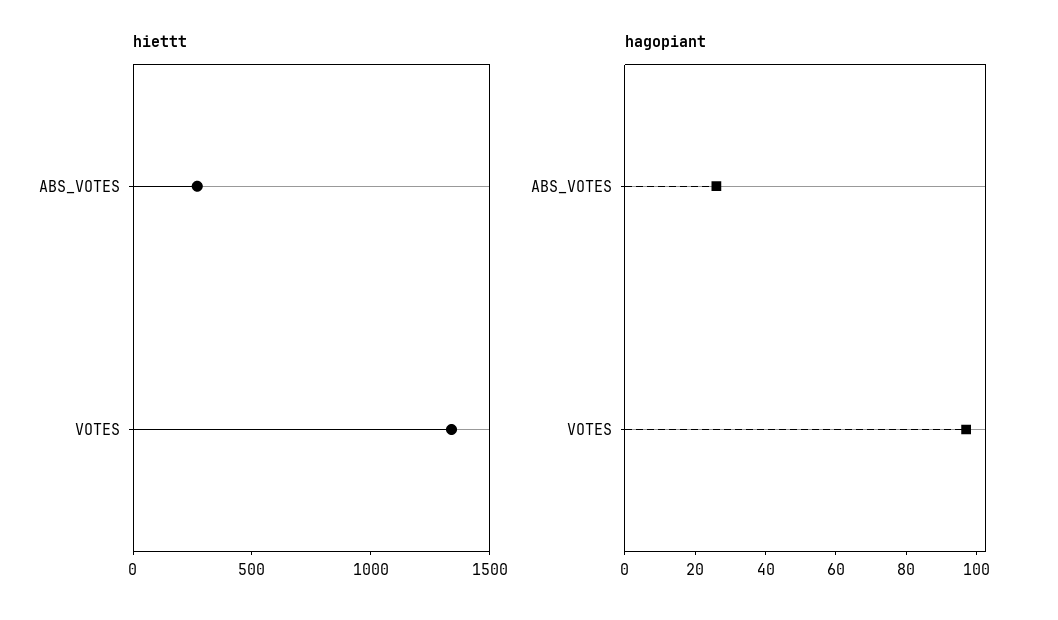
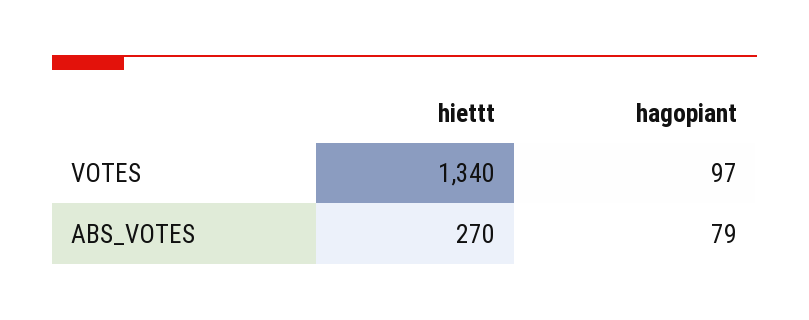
hagopiant, ABS_VOTES: 25 -> 79

